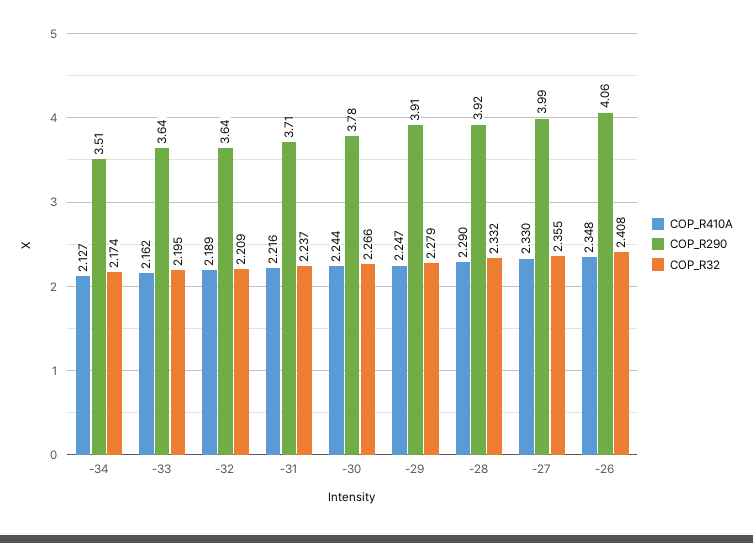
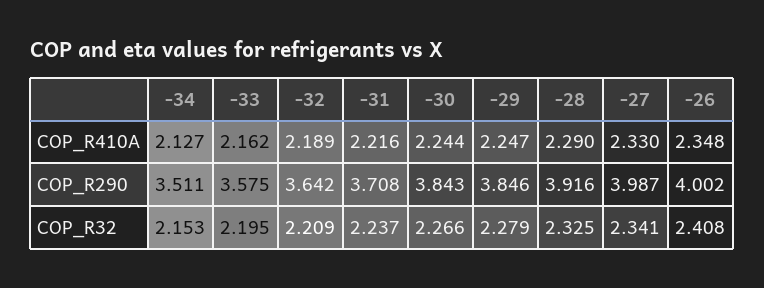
COP_R32, -34: 2.174 -> 2.153
COP_R290, -33: 3.64 -> 3.575
COP_R290, -30: 3.78 -> 3.843
COP_R290, -29: 3.91 -> 3.846
COP_R32, -28: 2.332 -> 2.325
COP_R32, -27: 2.355 -> 2.341
COP_R290, -26: 4.06 -> 4.002

